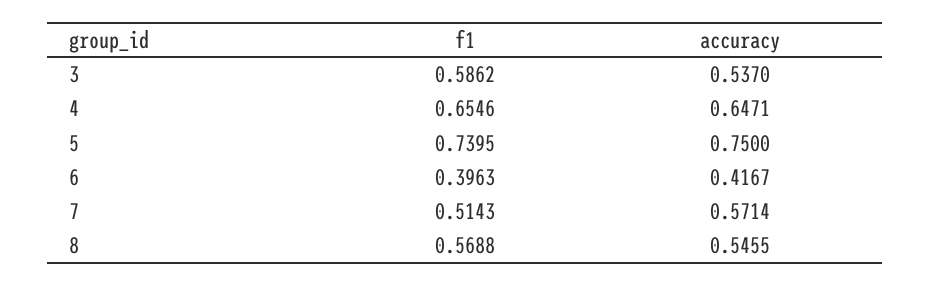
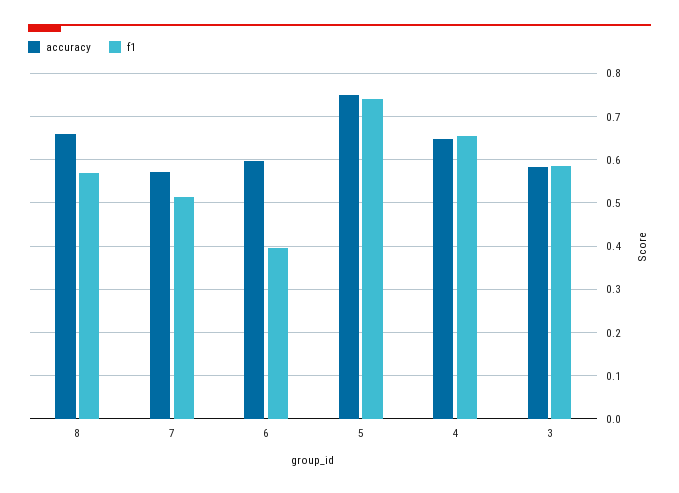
accuracy, 3: 0.537 -> 0.58
accuracy, 6: 0.4167 -> 0.6
accuracy, 8: 0.5455 -> 0.66

